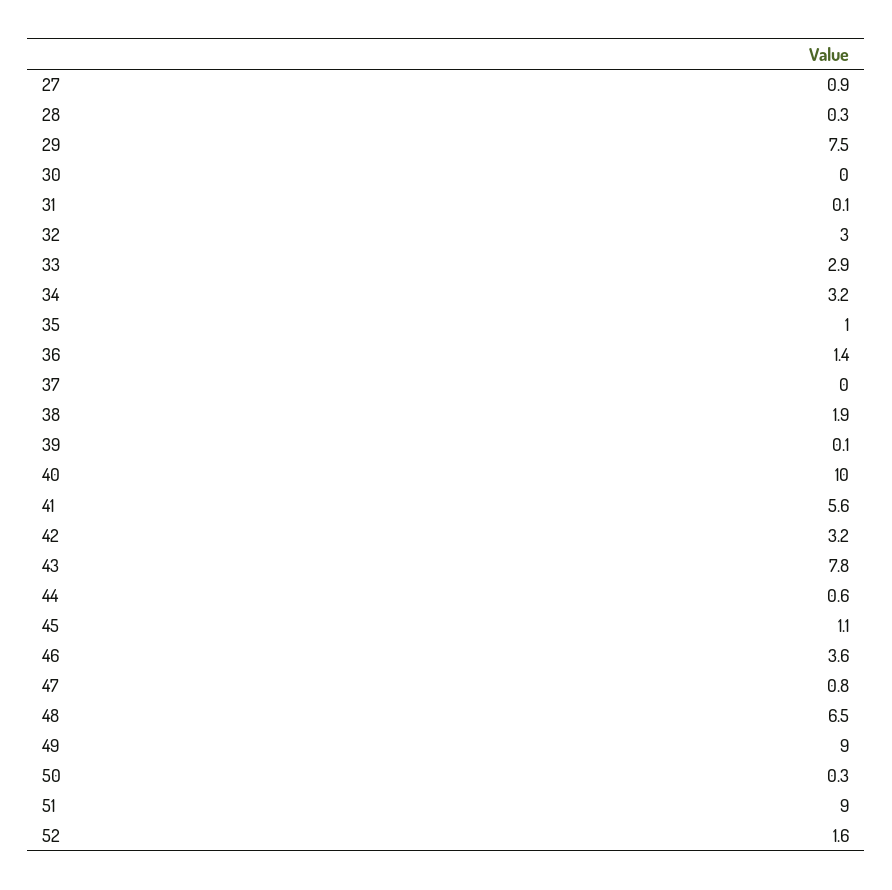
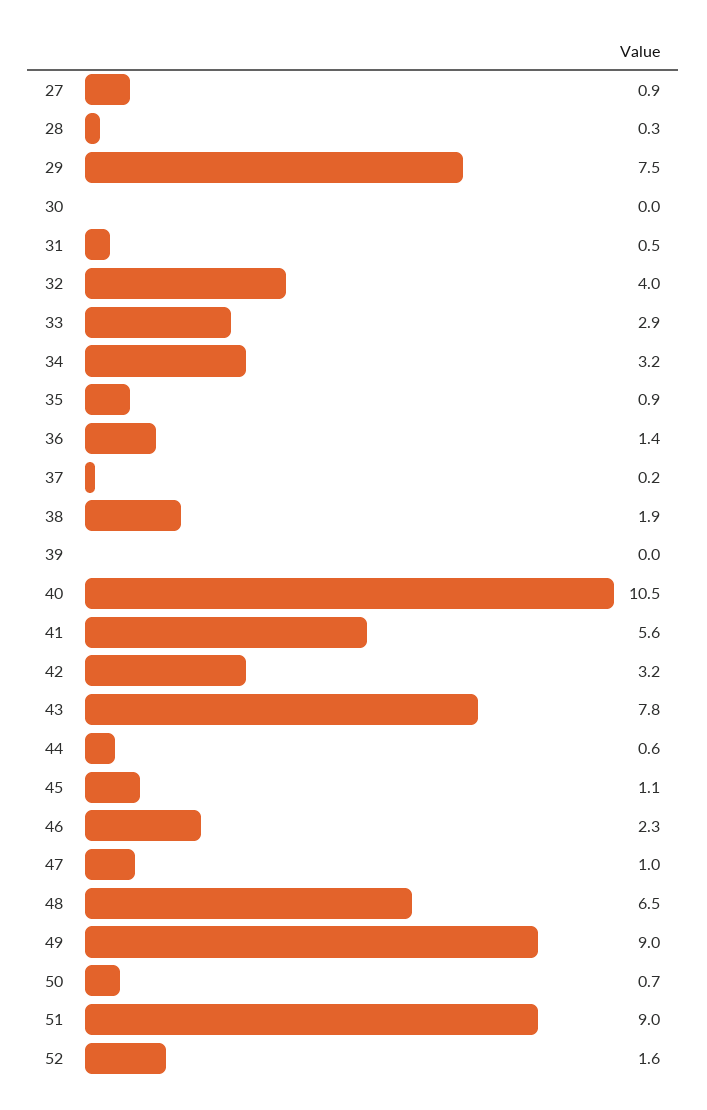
31: 0.1 -> 0.5
32: 3 -> 4
35: 1 -> 0.9
37: 0 -> 0.2
39: 0.1 -> 0
40: 10 -> 10.5
46: 3.6 -> 2.3
47: 0.8 -> 1
50: 0.3 -> 0.7

